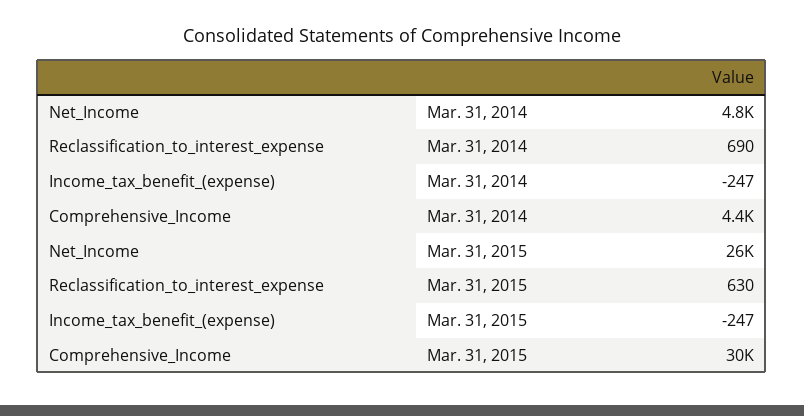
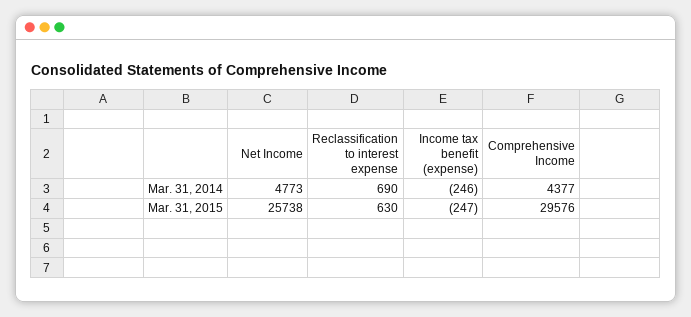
Income_tax_benefit_(expense), Mar. 31, 2014: -247 -> -246

